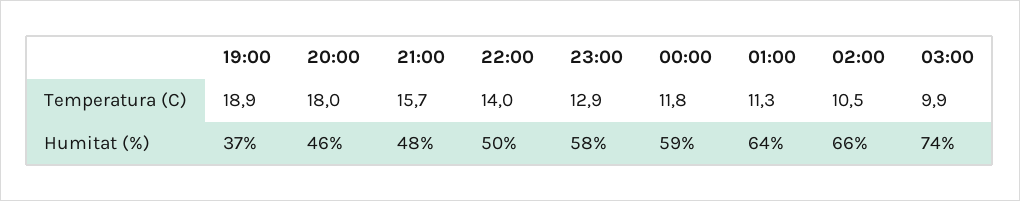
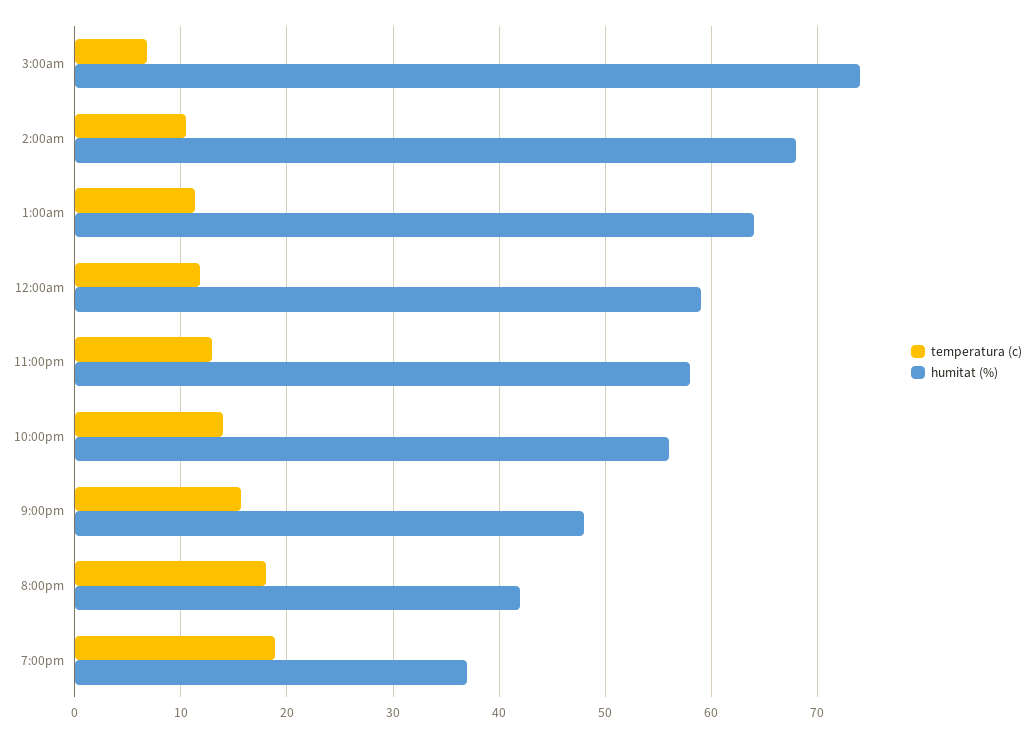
Temperatura (C), 03:00: 9.9 -> 7
Humitat (%), 20:00: 46 -> 42
Humitat (%), 22:00: 50 -> 56
Humitat (%), 02:00: 66 -> 68

